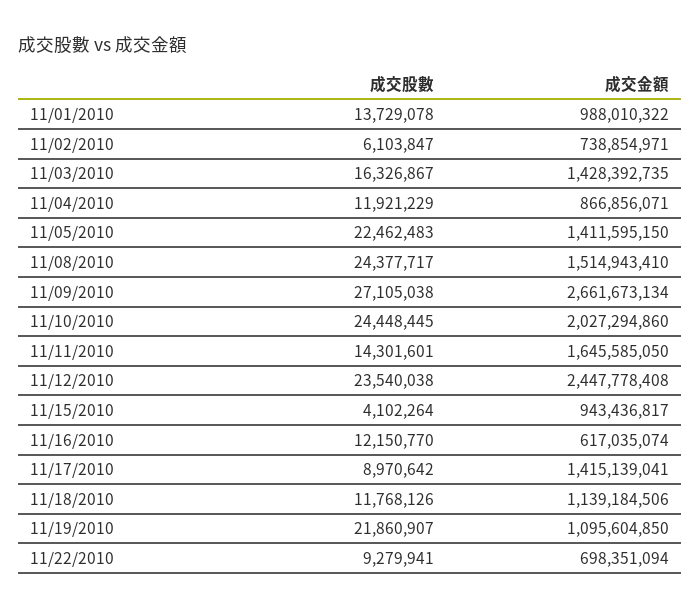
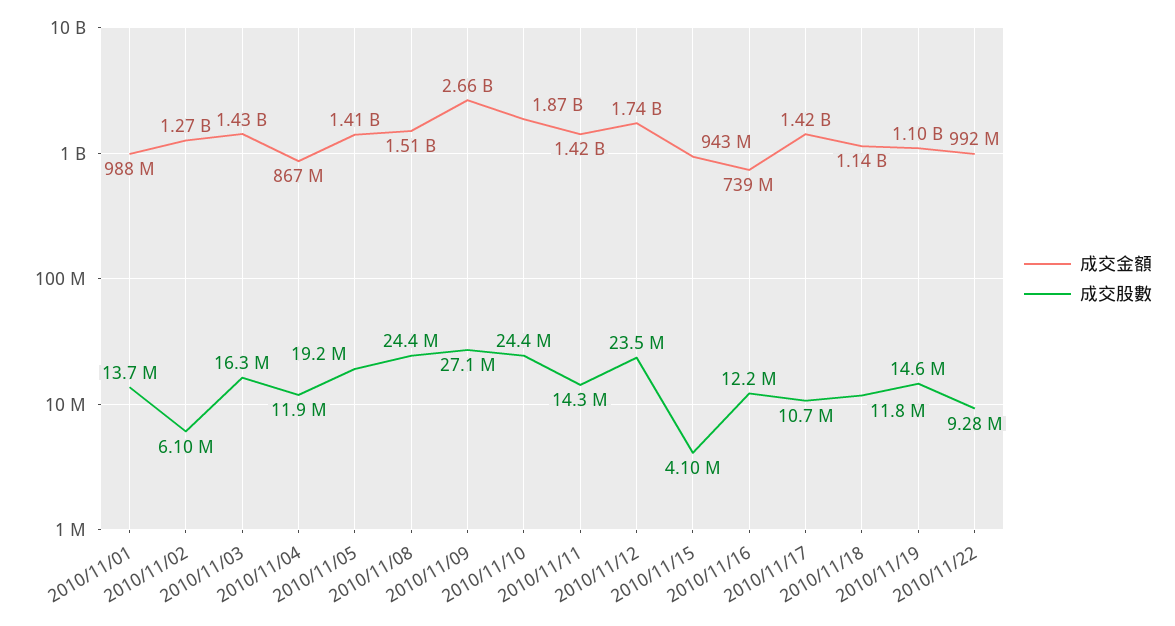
成交金額, 11/02/2010: 738854971 -> 1270000000
成交股數, 11/05/2010: 22462483 -> 19200000
成交金額, 11/10/2010: 2027294860 -> 1870000000
成交金額, 11/11/2010: 1645585050 -> 1420000000
成交金額, 11/12/2010: 2447778408 -> 1740000000
成交金額, 11/16/2010: 617035074 -> 739000000
成交股數, 11/17/2010: 8970642 -> 10700000
成交股數, 11/19/2010: 21860907 -> 14600000
成交金額, 11/22/2010: 698351094 -> 992000000

